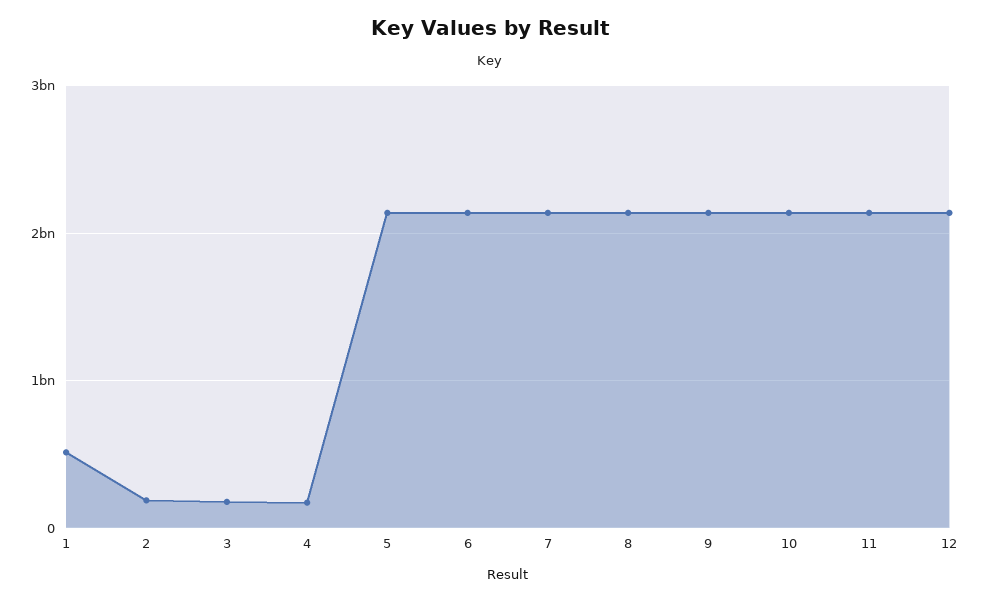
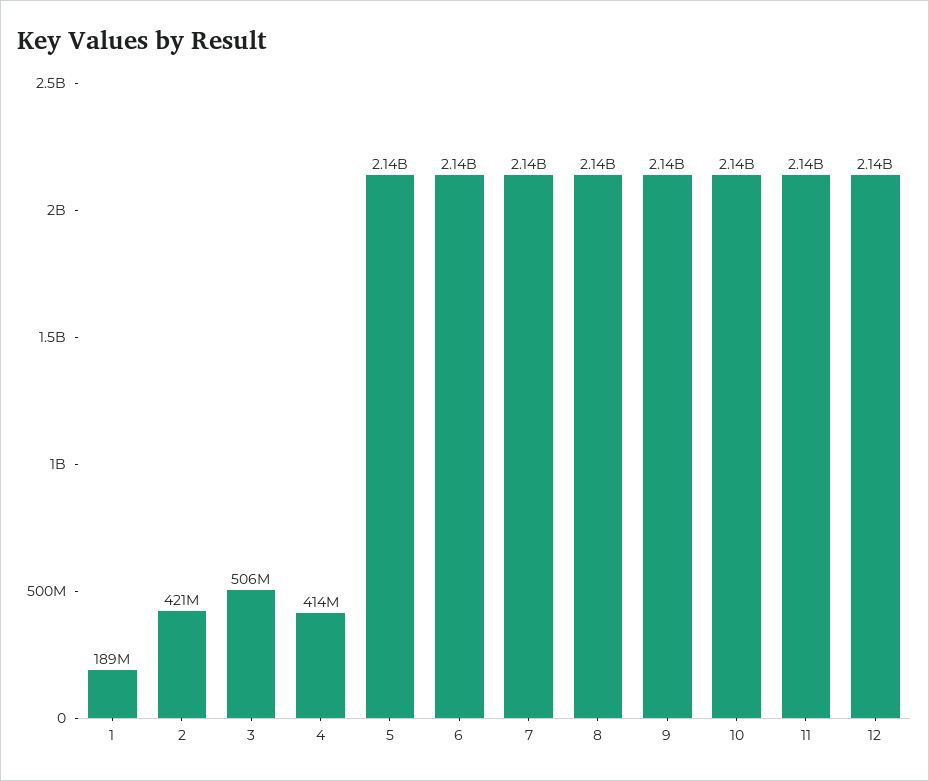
1: 500000000 -> 189000000
2: 200000000 -> 421000000
3: 200000000 -> 506000000
4: 200000000 -> 414000000

